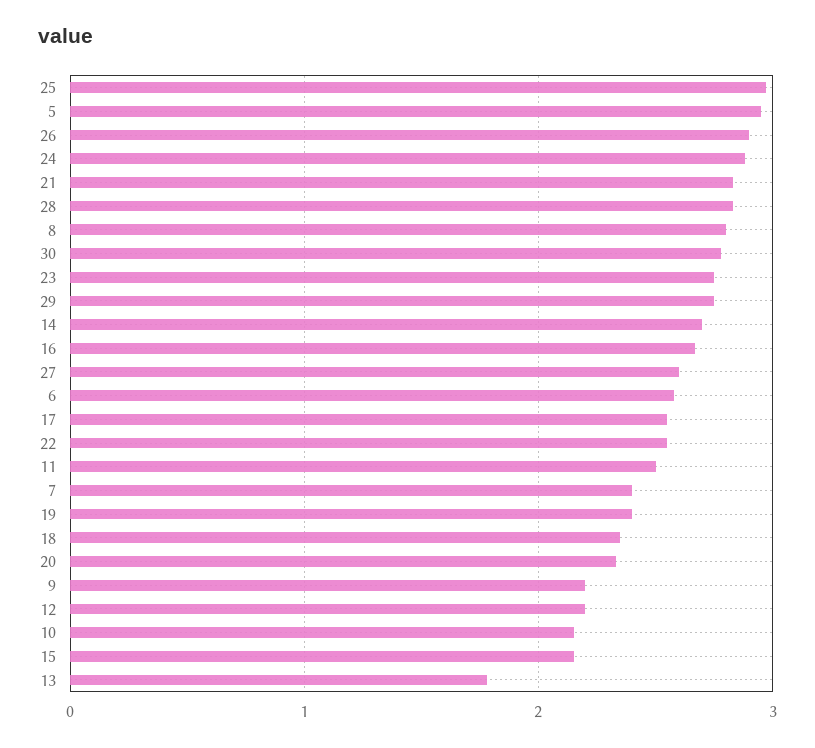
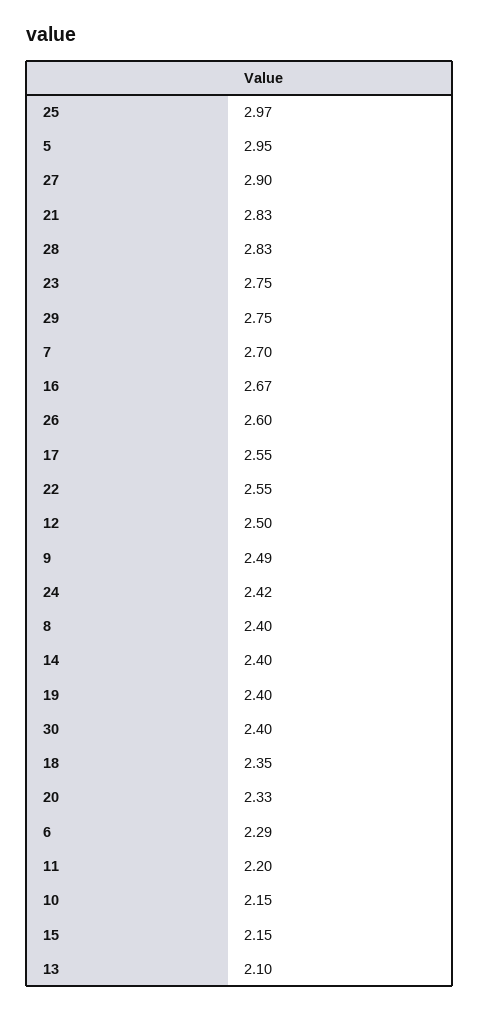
26: 2.9 -> 2.6
24: 2.9 -> 2.42
8: 2.8 -> 2.4
30: 2.8 -> 2.4
14: 2.7 -> 2.4
27: 2.6 -> 2.9
6: 2.6 -> 2.29
11: 2.5 -> 2.2
7: 2.4 -> 2.7
9: 2.2 -> 2.49
12: 2.2 -> 2.5
13: 1.8 -> 2.1

